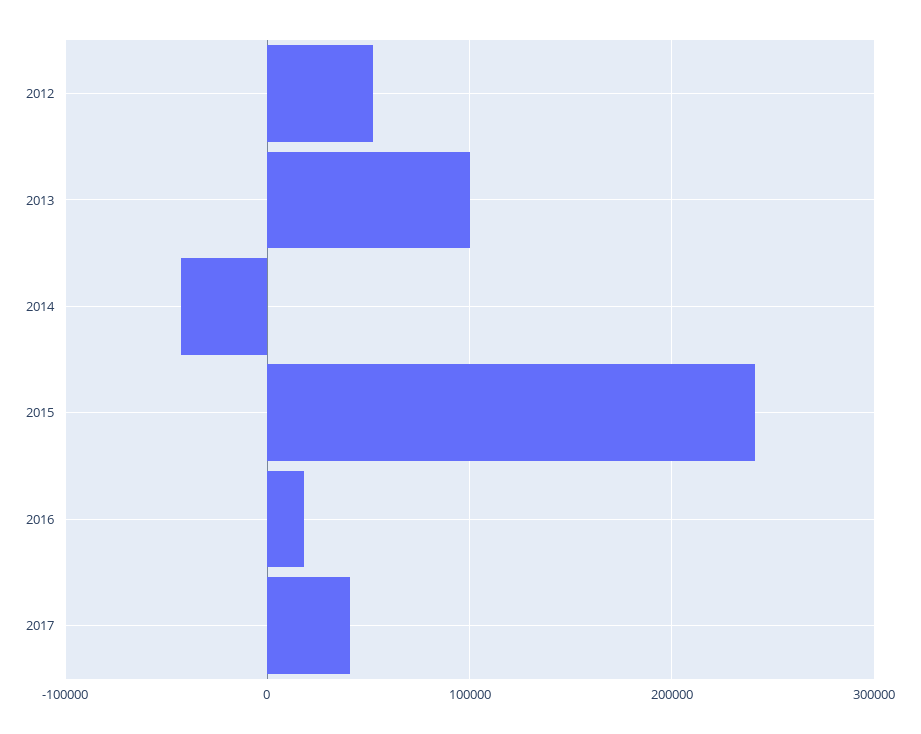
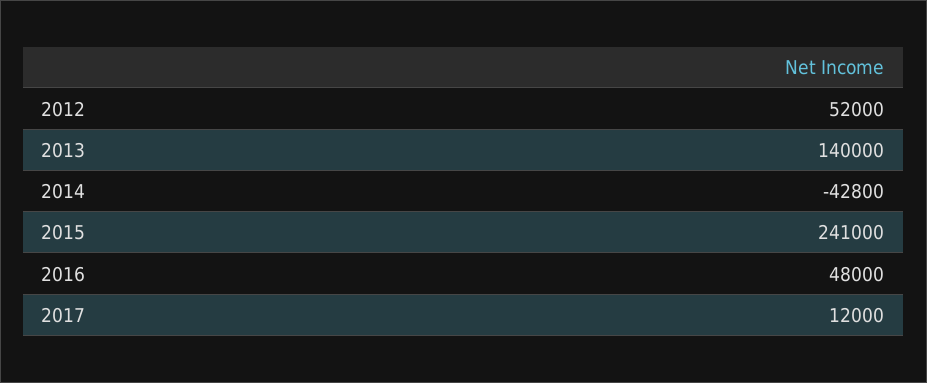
2013: 100000 -> 140000
2016: 20000 -> 48000
2017: 40000 -> 12000

